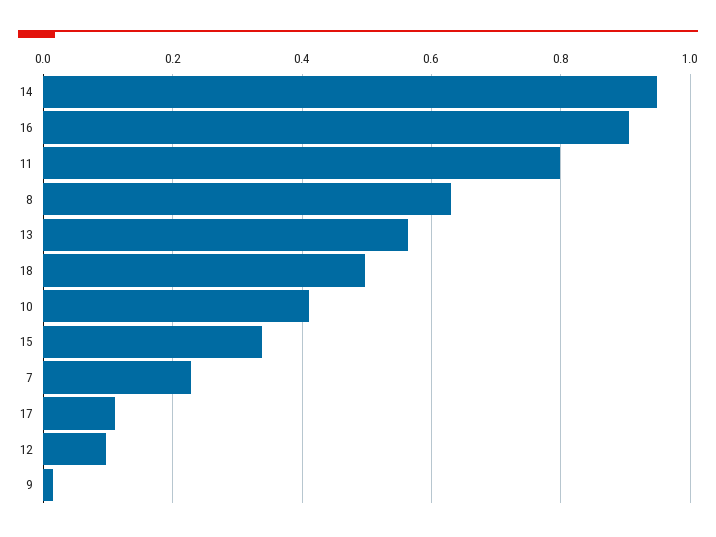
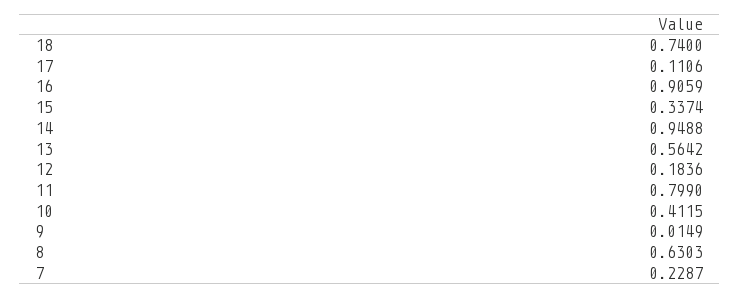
18: 0.5 -> 0.74
12: 0.1 -> 0.1836

